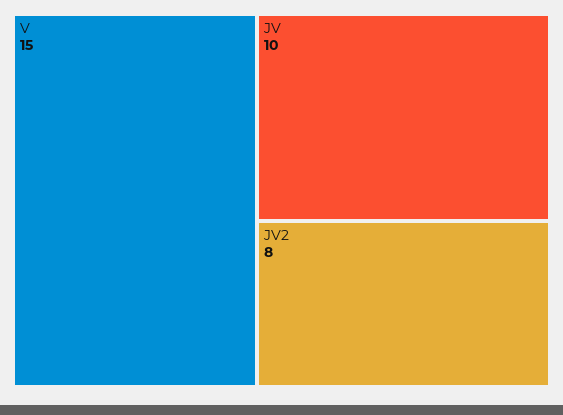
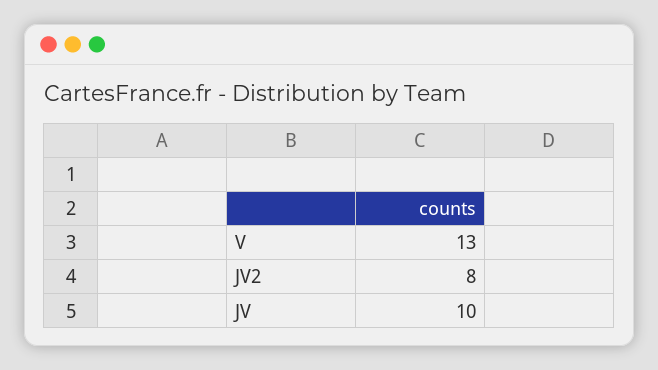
V: 15 -> 13

